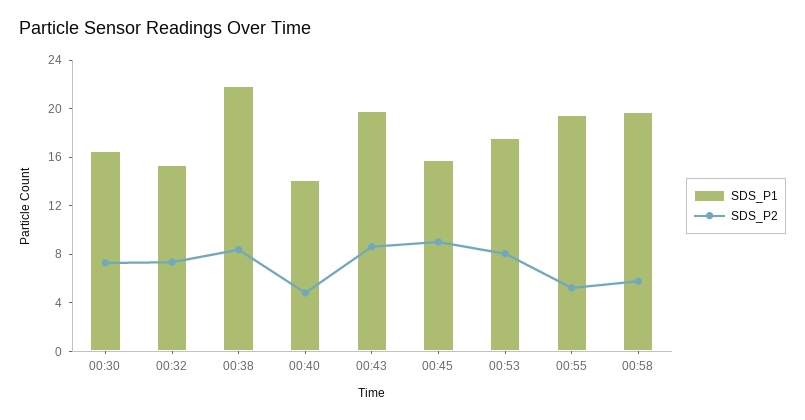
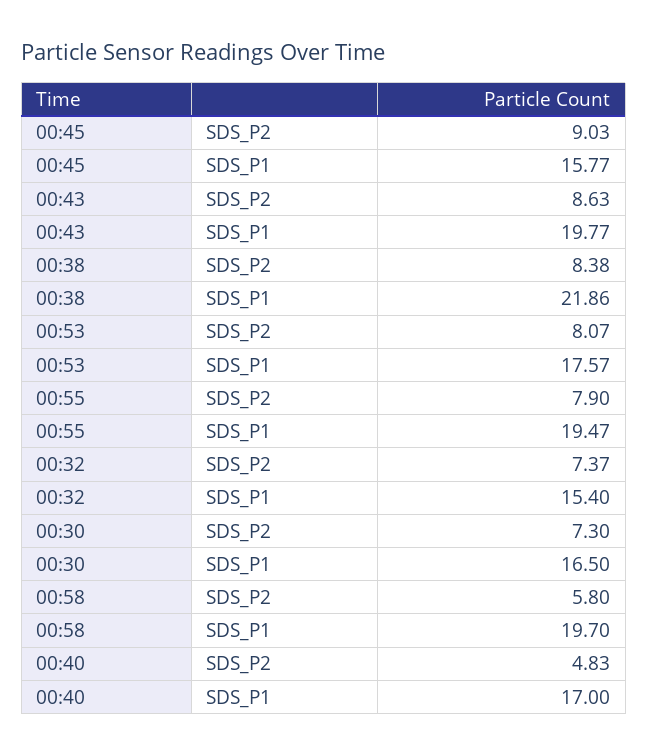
SDS_P1, 00:40: 14 -> 17
SDS_P2, 00:55: 5 -> 7.9

